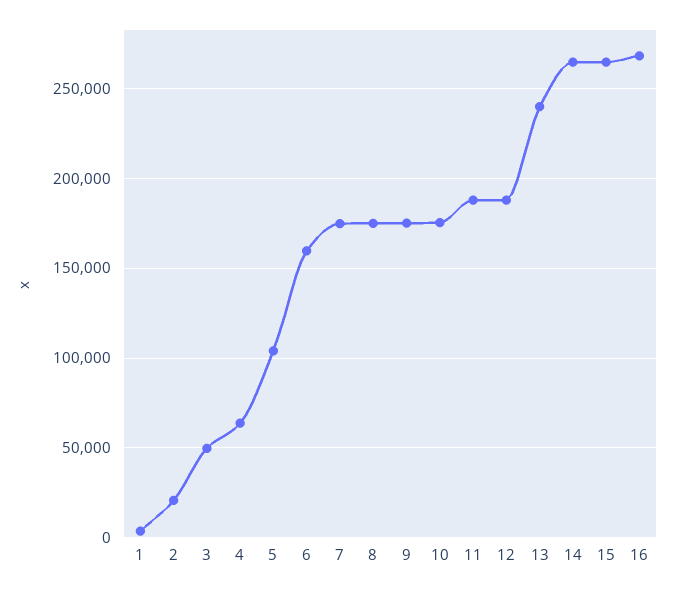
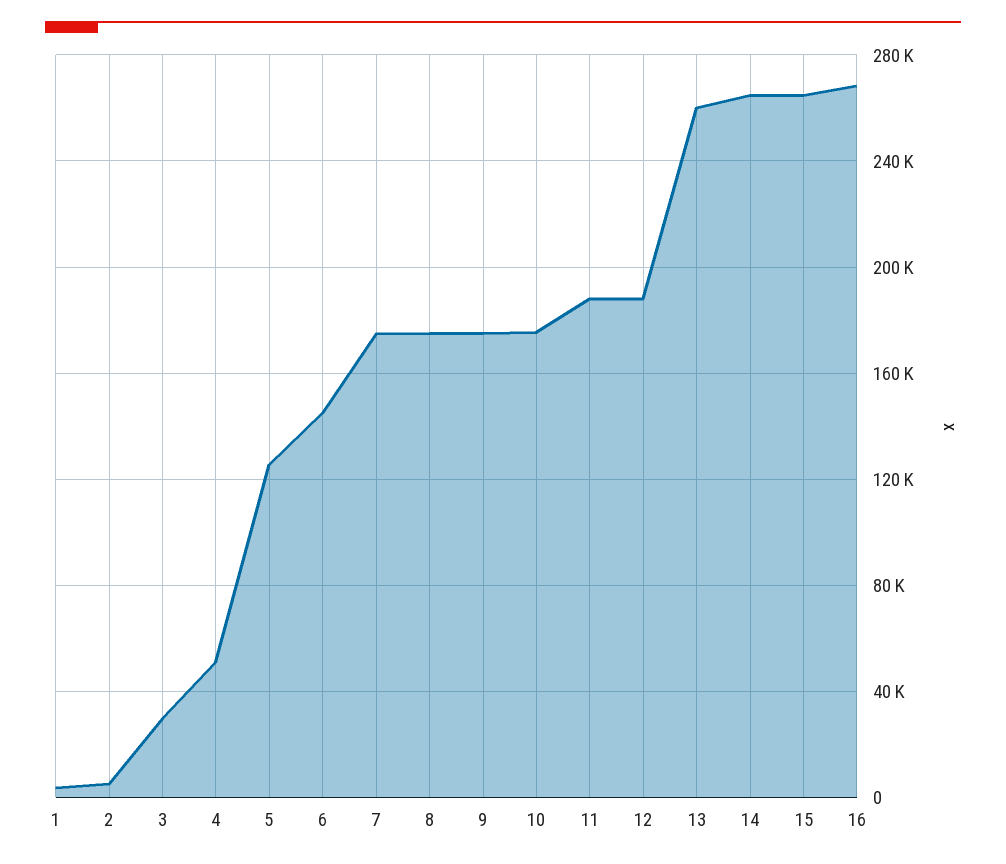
2: 20000 -> 5000
3: 50000 -> 30000
4: 65000 -> 50000
5: 105000 -> 125000
6: 160000 -> 145000
13: 240000 -> 260000

